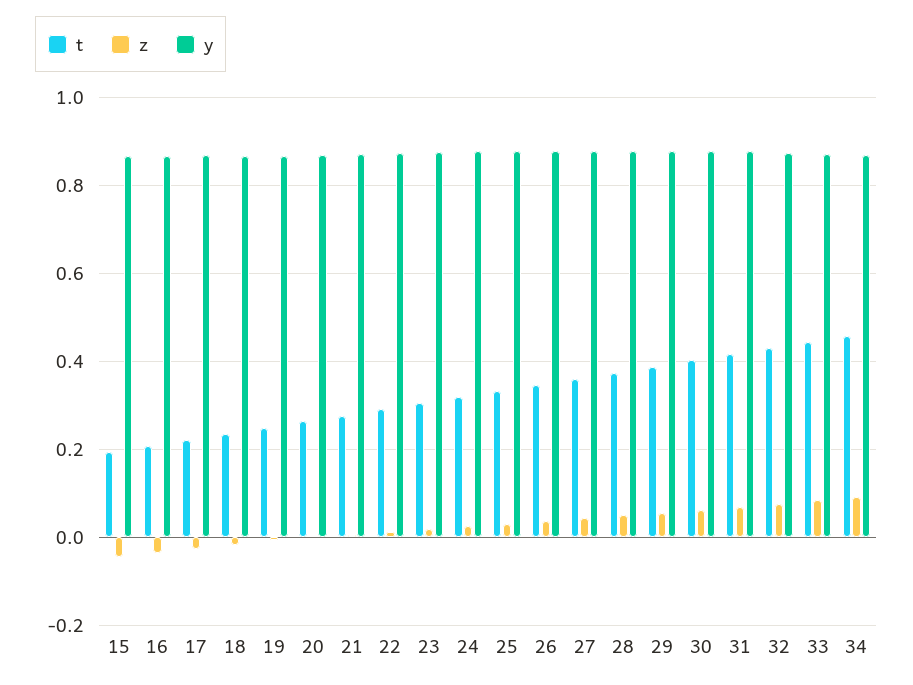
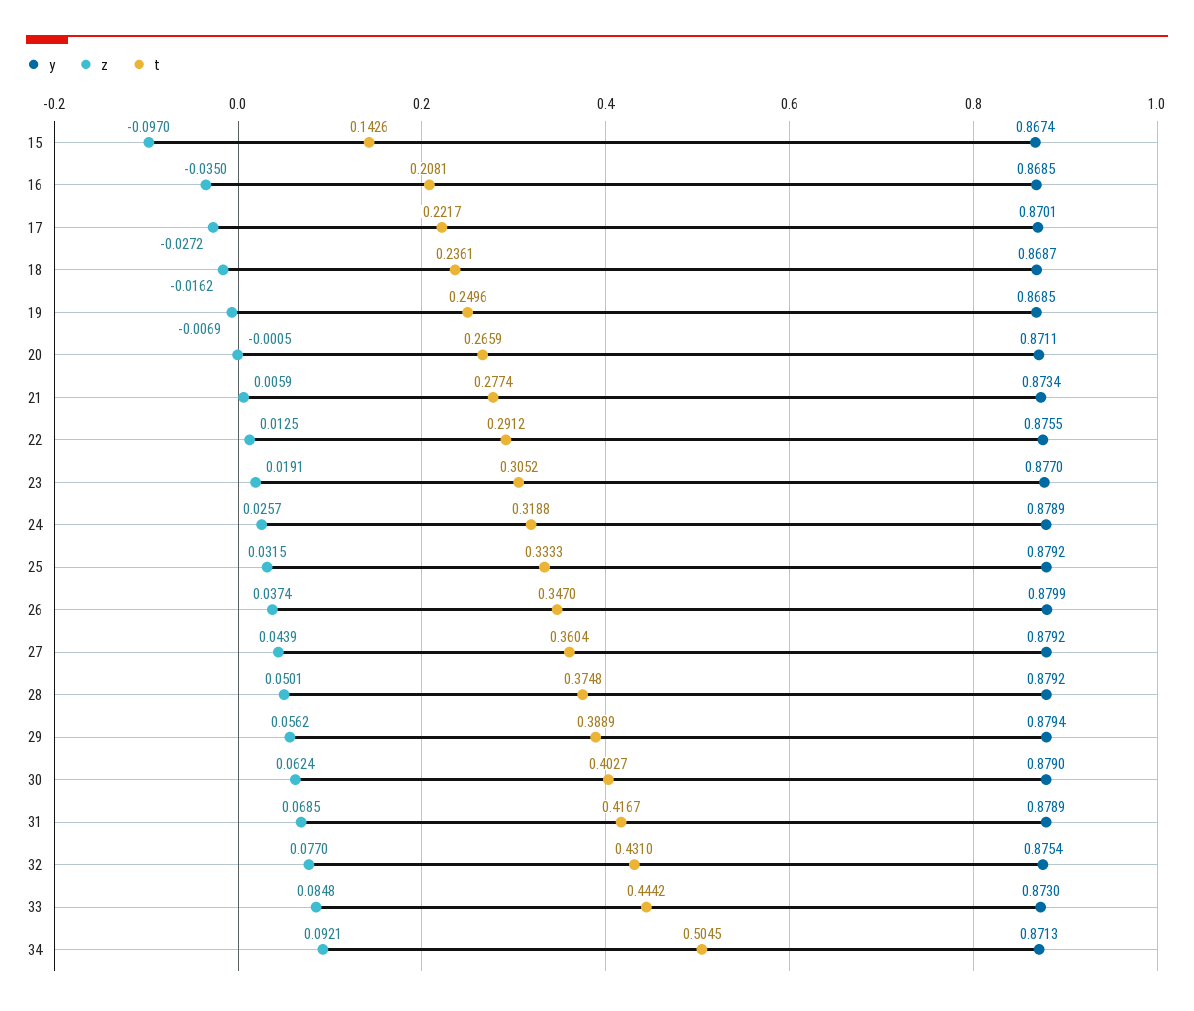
t, 15: 0.2 -> 0.1426
z, 15: -0.04 -> -0.097
t, 34: 0.46 -> 0.5045

